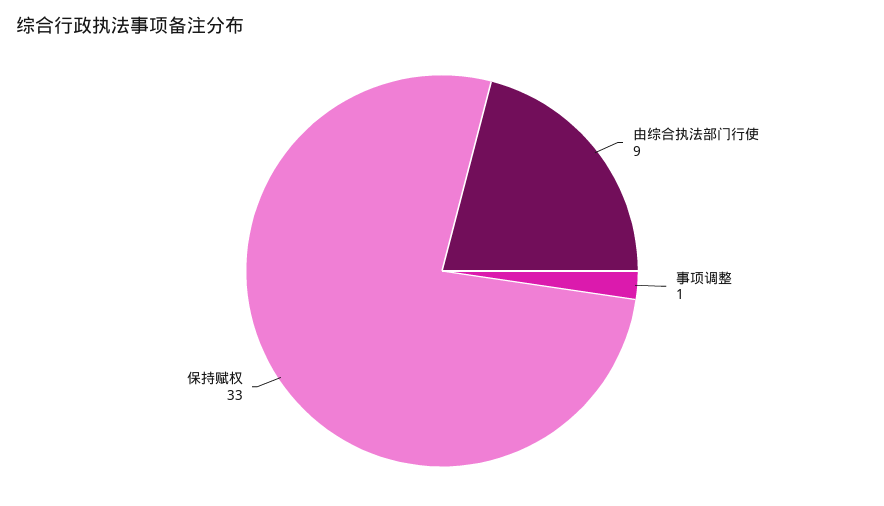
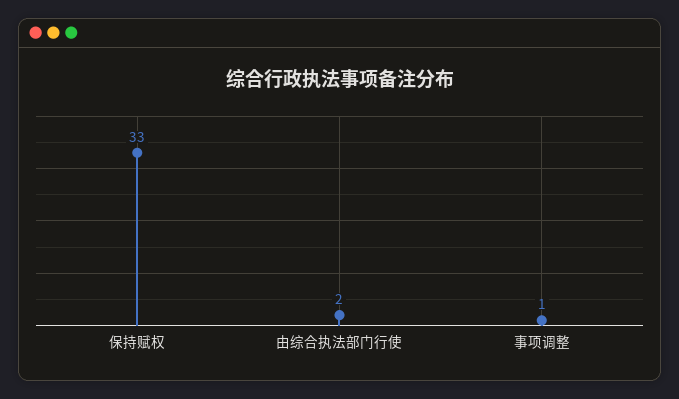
由综合执法部门行使: 9 -> 2

